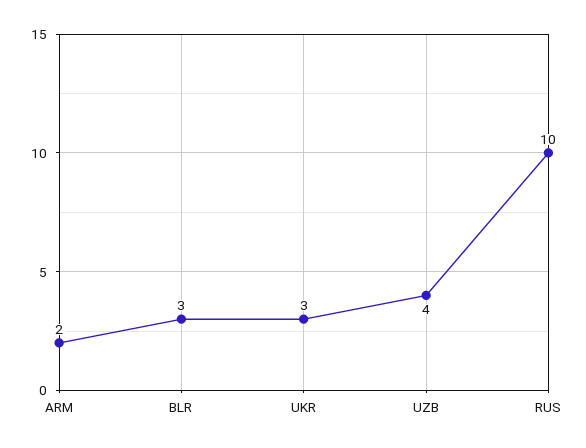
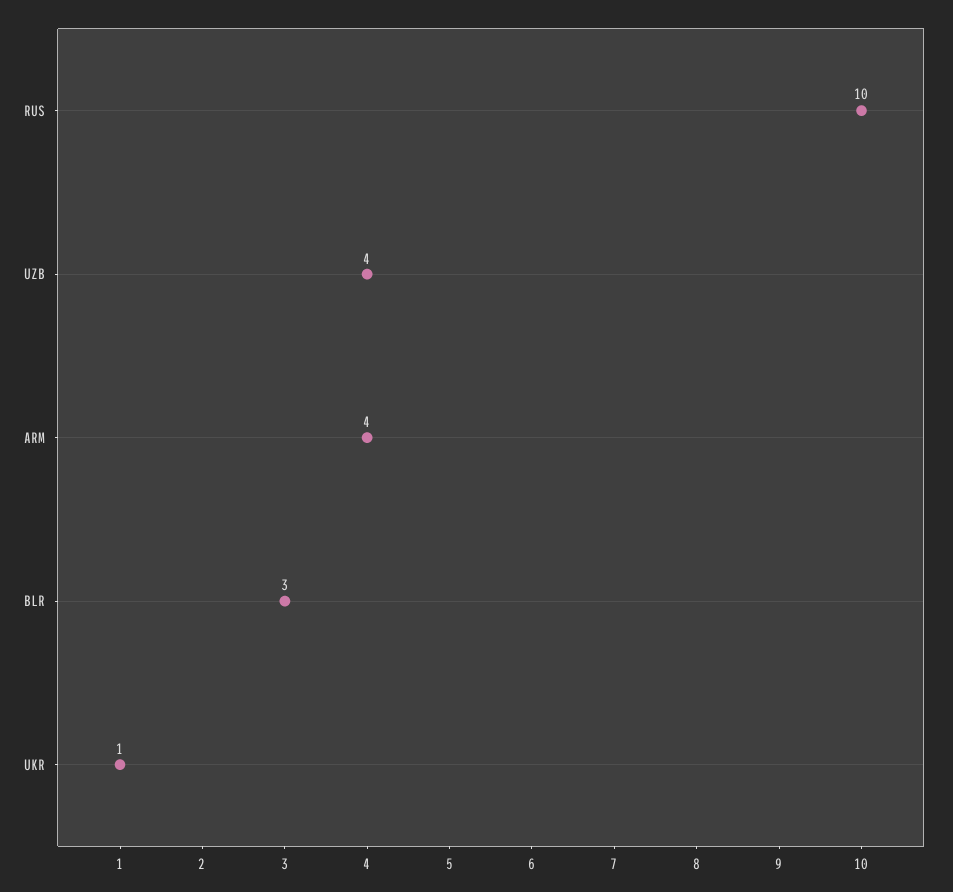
ARM: 2 -> 4
UKR: 3 -> 1

